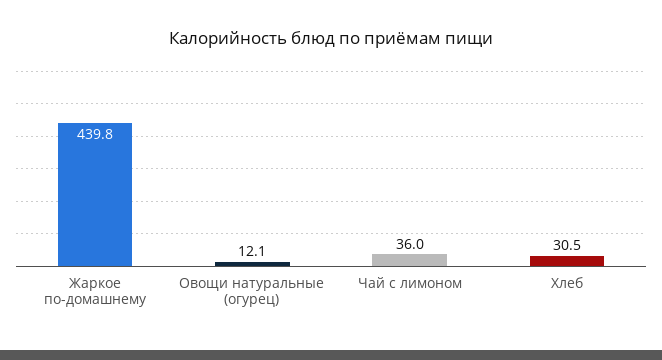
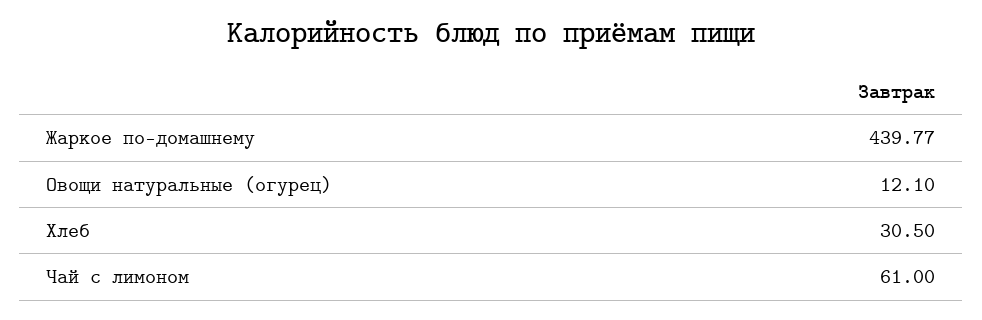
Чай с лимоном: 36 -> 61

